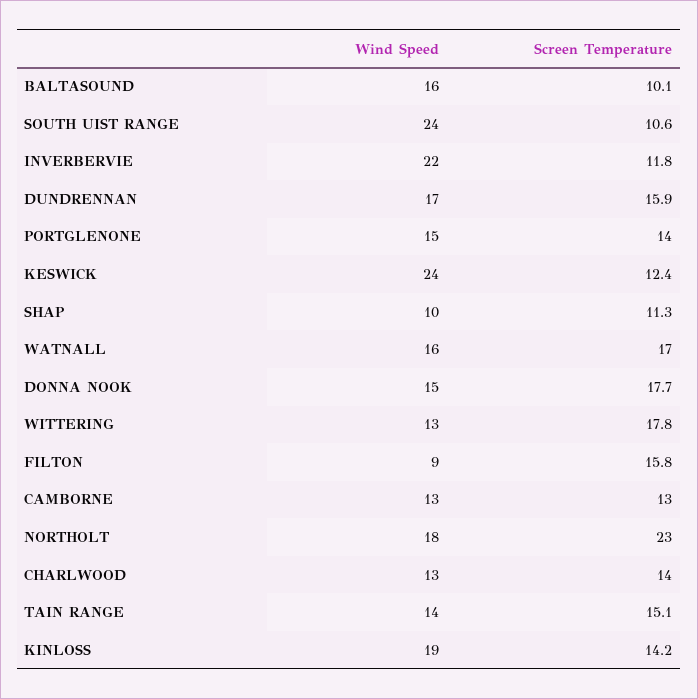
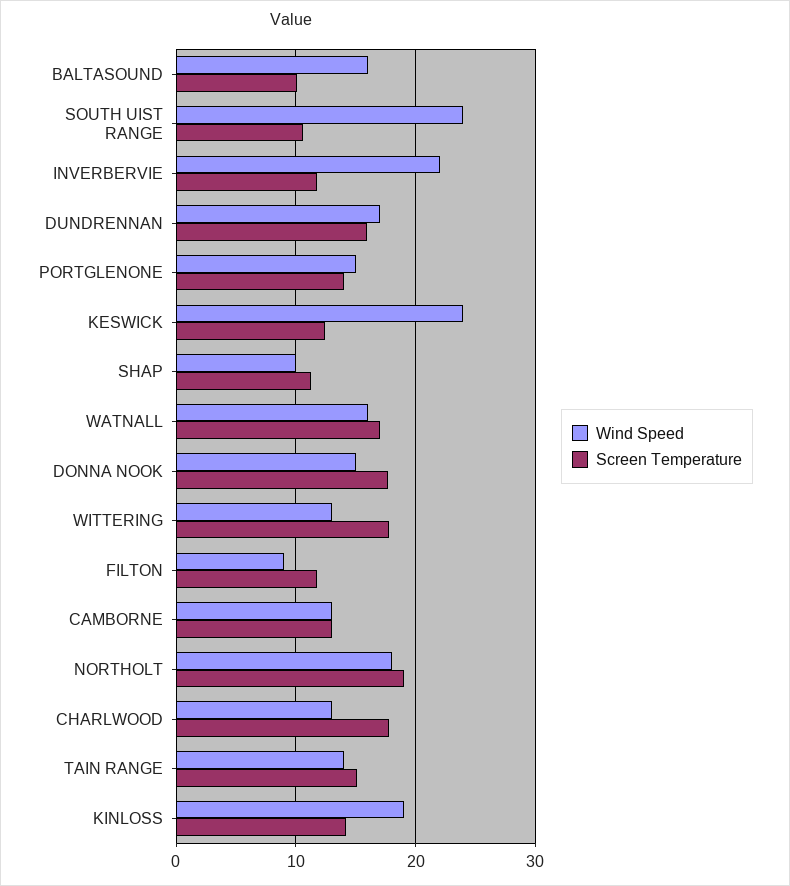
Screen Temperature, FILTON: 15.8 -> 12
Screen Temperature, NORTHOLT: 23 -> 19
Screen Temperature, CHARLWOOD: 14 -> 18

